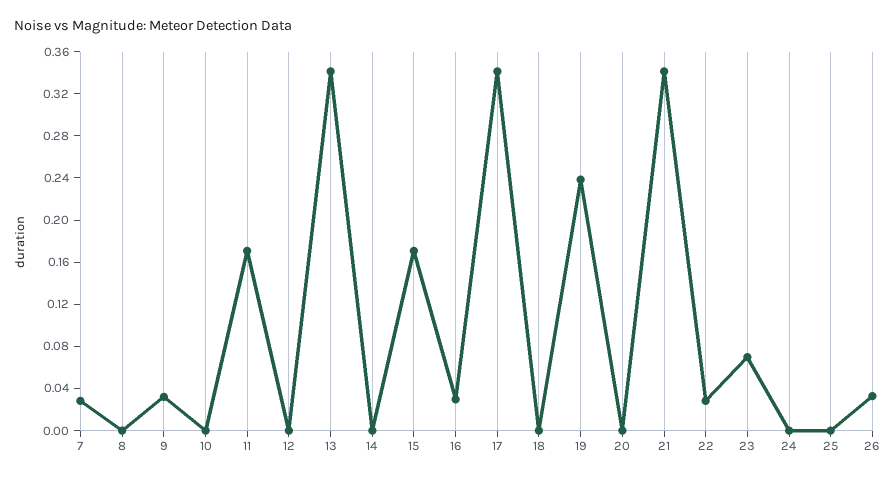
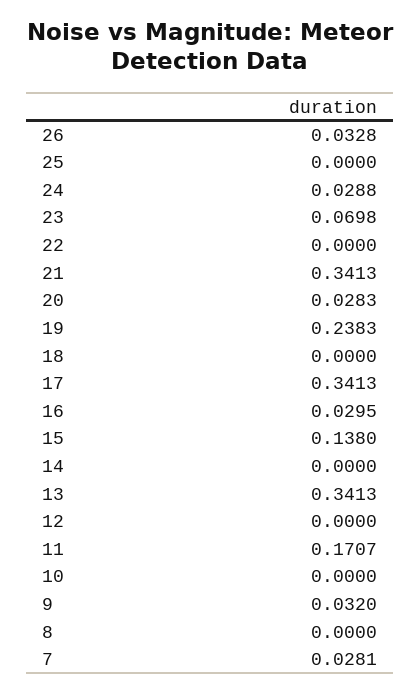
15: 0.17 -> 0.138
20: 0 -> 0.0283
22: 0.03 -> 0
24: 0 -> 0.0288

